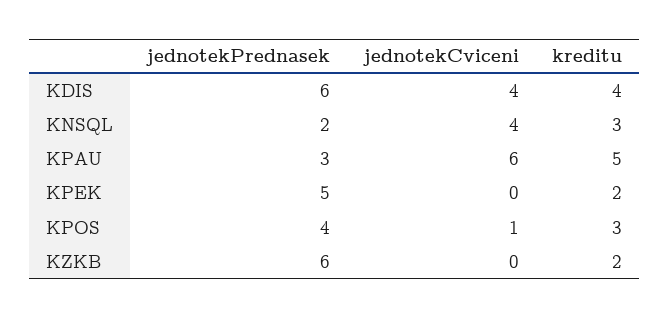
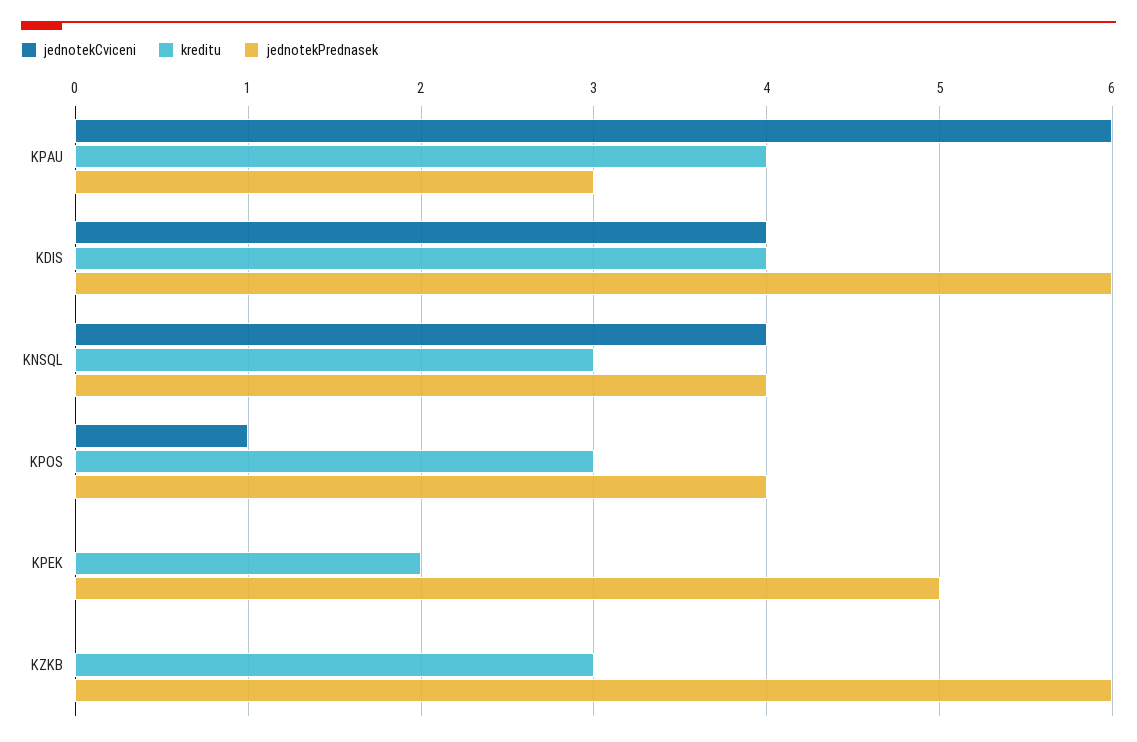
jednotekPrednasek, KNSQL: 2 -> 4
kreditu, KPAU: 5 -> 4
kreditu, KZKB: 2 -> 3

